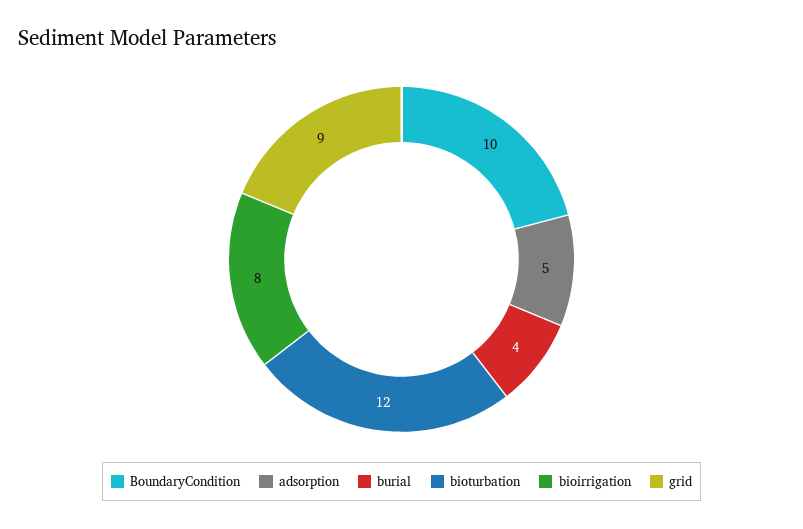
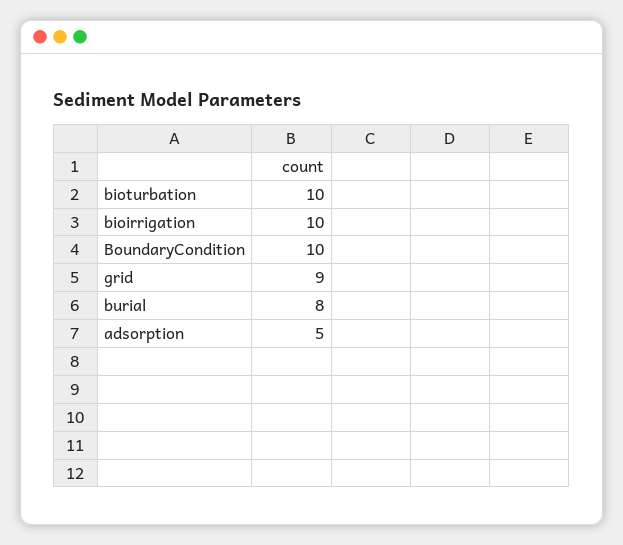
burial: 4 -> 8
bioturbation: 12 -> 10
bioirrigation: 8 -> 10

